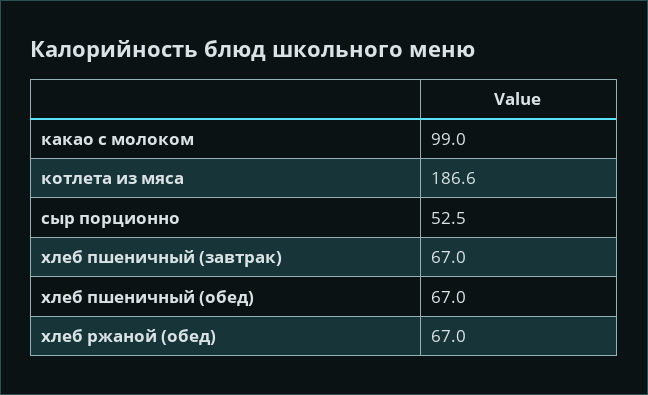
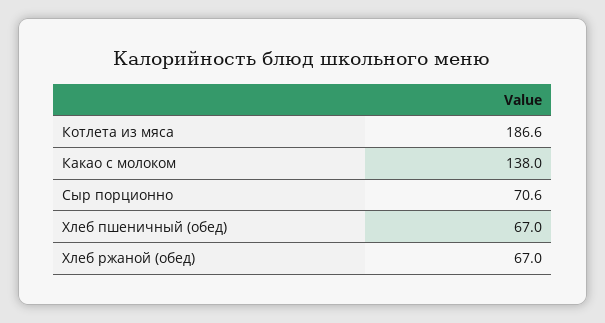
какао с молоком: 99 -> 138
сыр порционно: 52.5 -> 70.6
хлеб пшеничный (завтрак): 67 -> none

